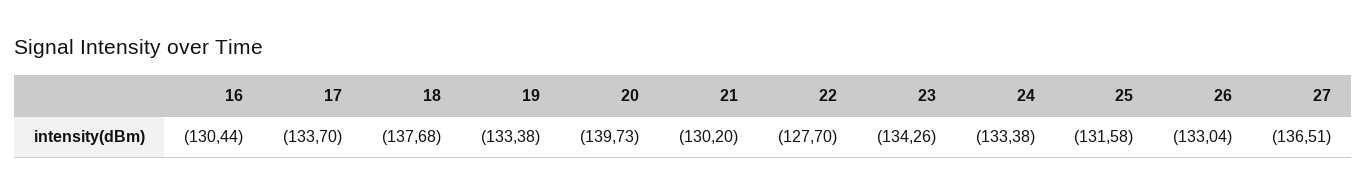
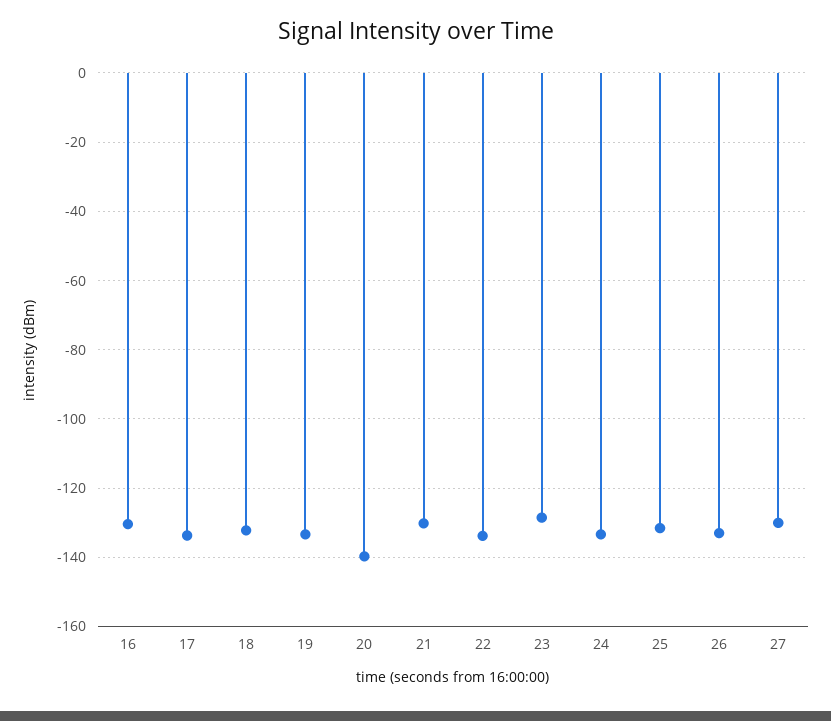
18: -137.68 -> -132
22: -127.7 -> -134
23: -134.26 -> -128
27: -136.51 -> -130

